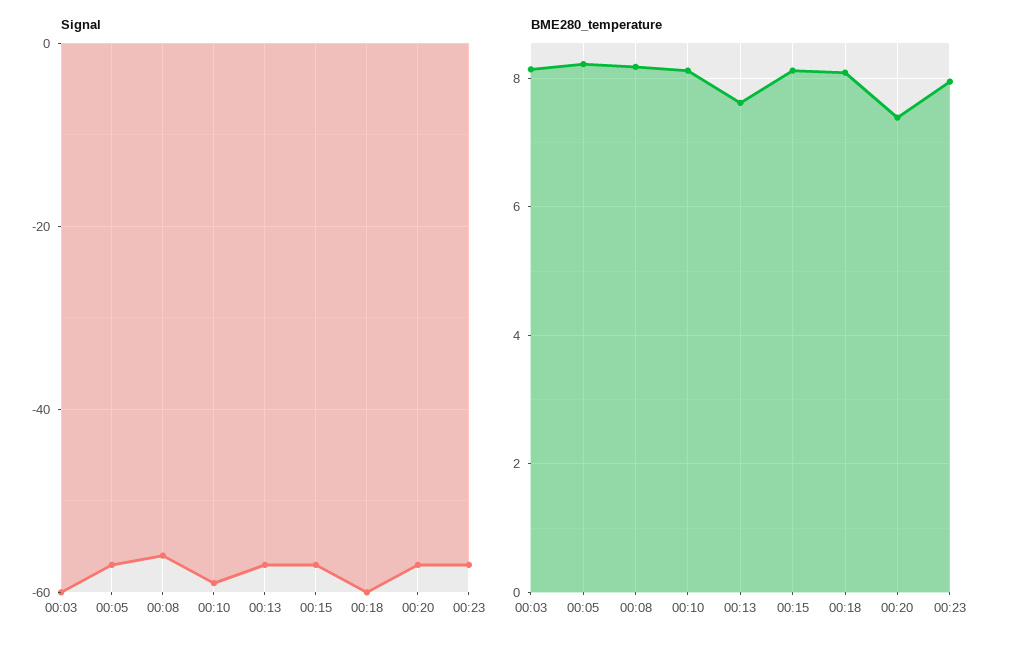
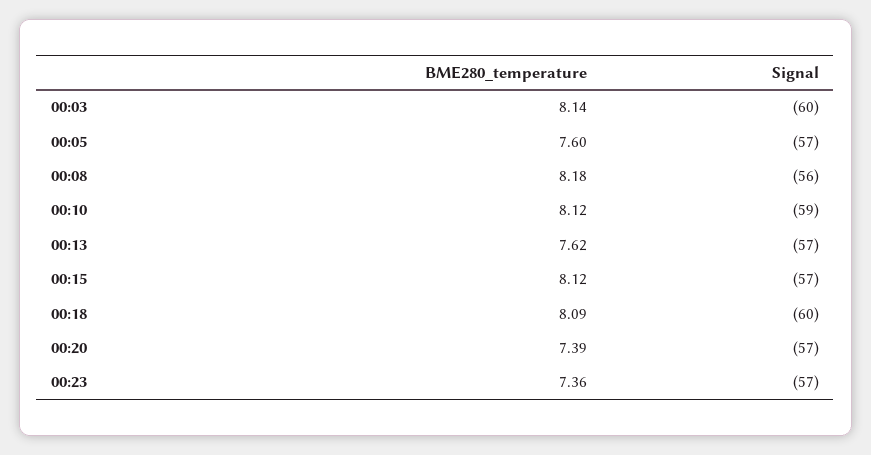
BME280_temperature, 00:05: 8.2 -> 7.6
BME280_temperature, 00:23: 8 -> 7.36

